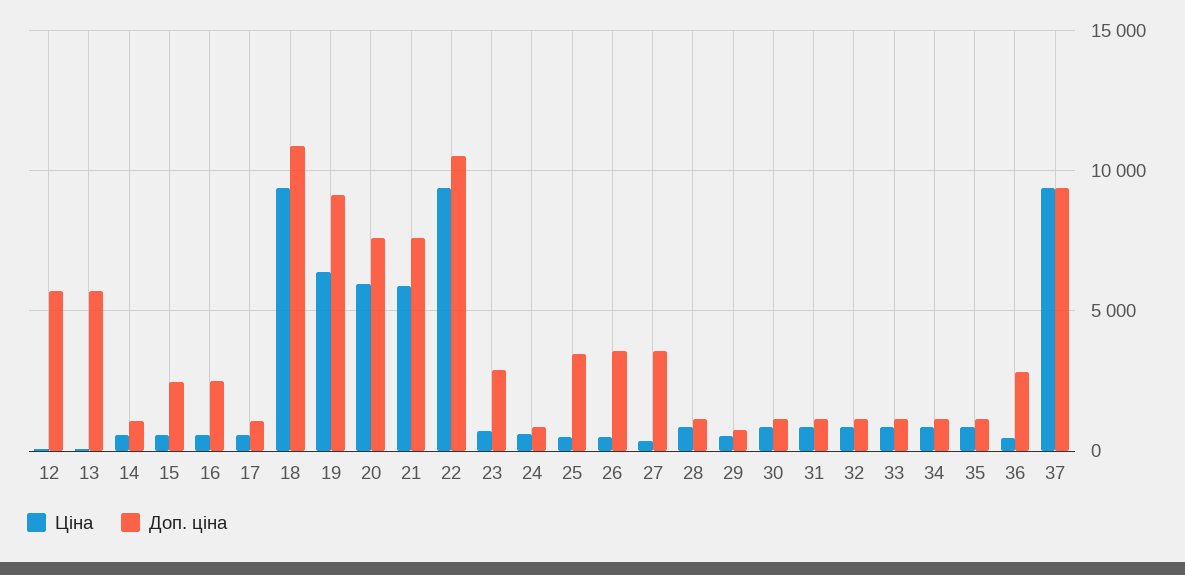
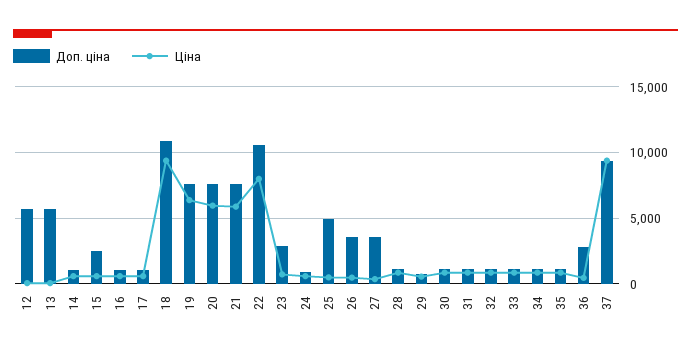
Доп. ціна, 16: 2500 -> 1000
Доп. ціна, 19: 9000 -> 7500
Ціна, 22: 9500 -> 8000
Доп. ціна, 25: 3500 -> 5000

